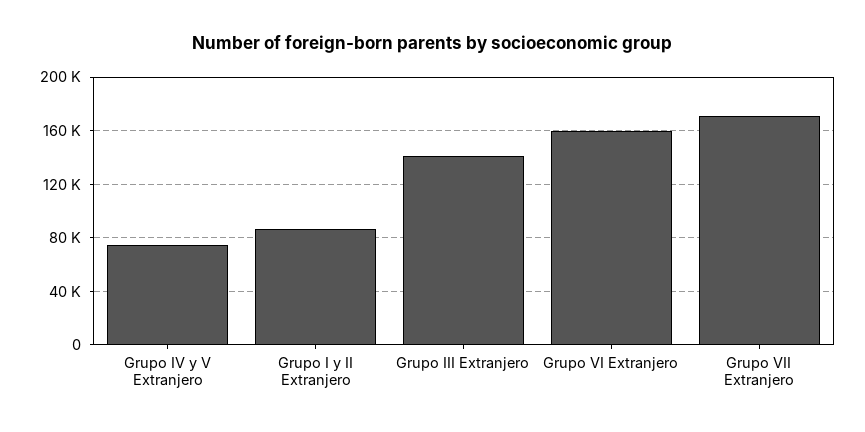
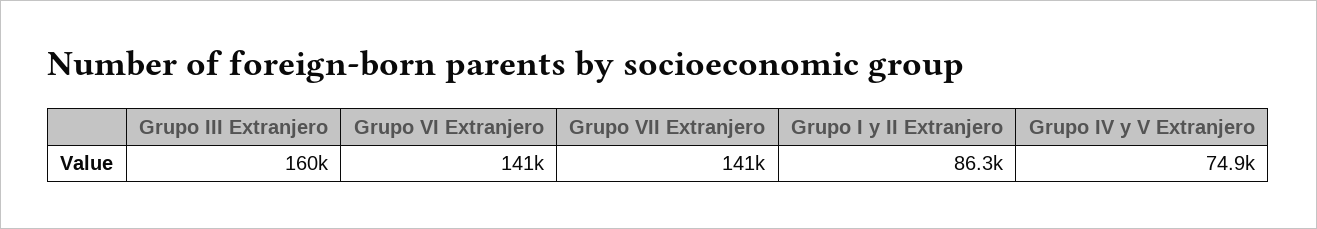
Grupo III Extranjero: 140000 -> 160000
Grupo VI Extranjero: 160000 -> 141000
Grupo VII Extranjero: 170000 -> 141000

